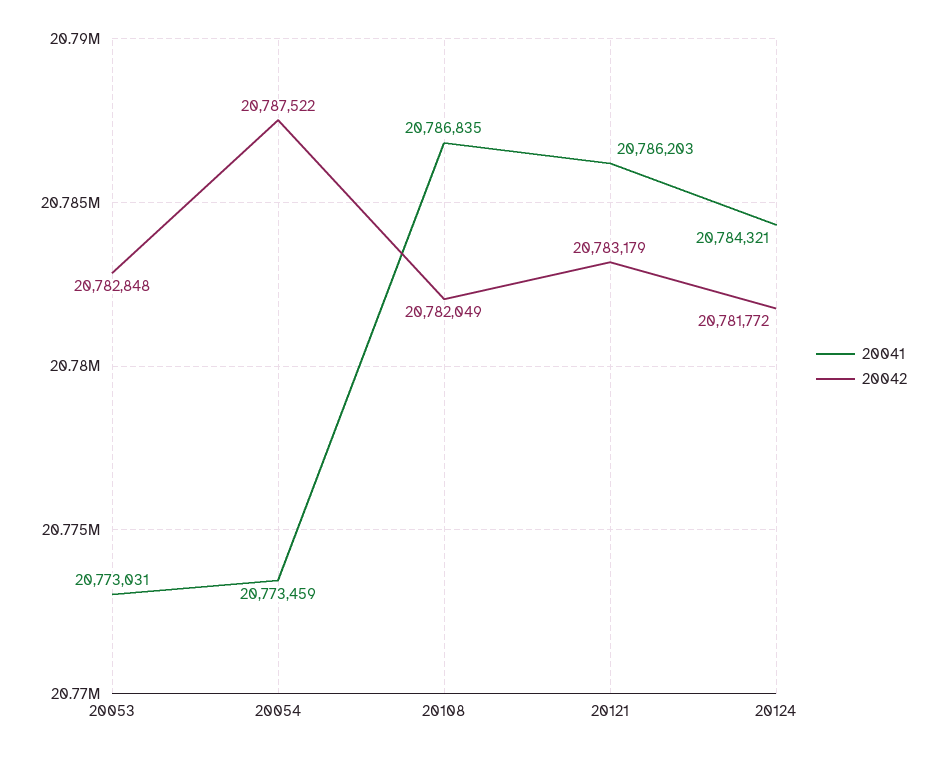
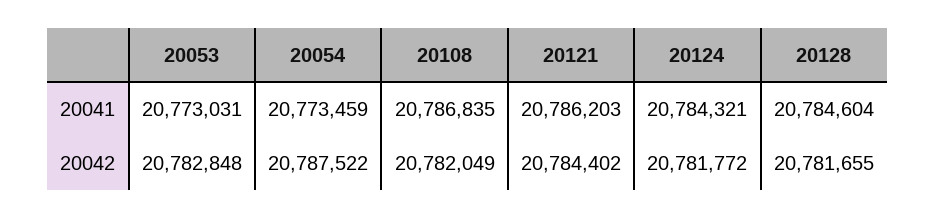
20042, 20121: 20783179 -> 20784402
20041, 20128: none -> 20784604
20042, 20128: none -> 20781655

